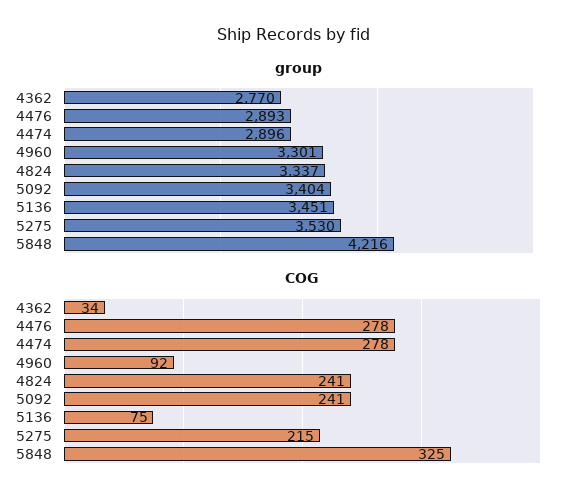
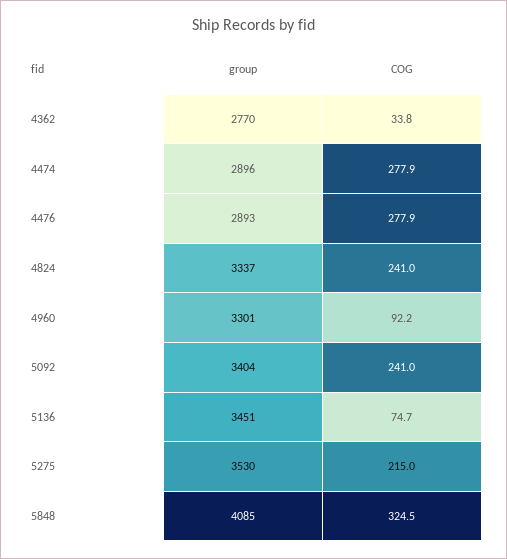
group, 5848: 4216 -> 4085

